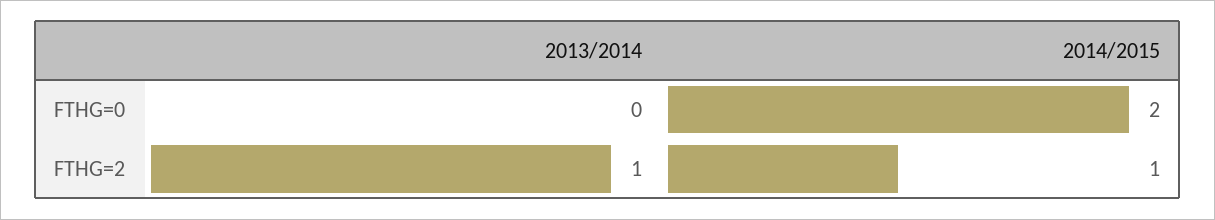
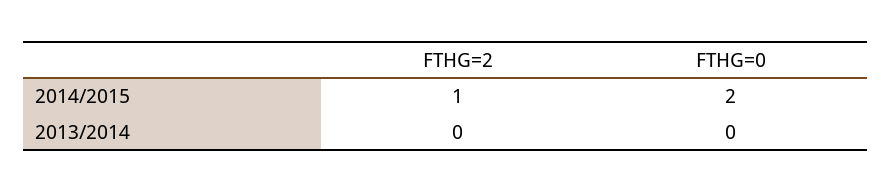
2013/2014, FTHG=2: 1 -> 0

